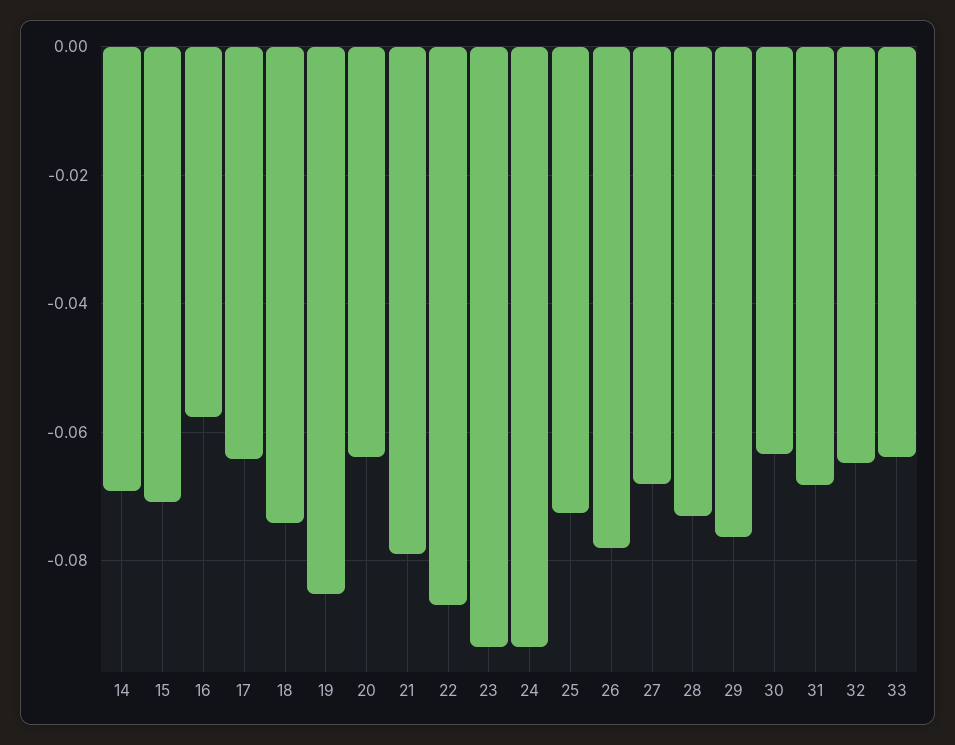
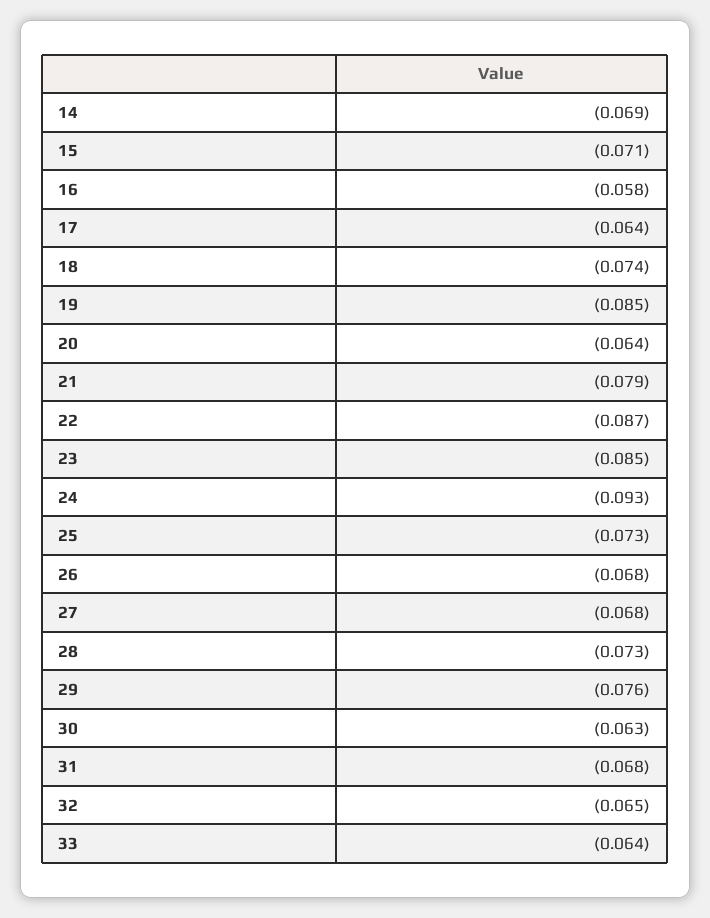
23: -0.094 -> -0.085
26: -0.078 -> -0.068

